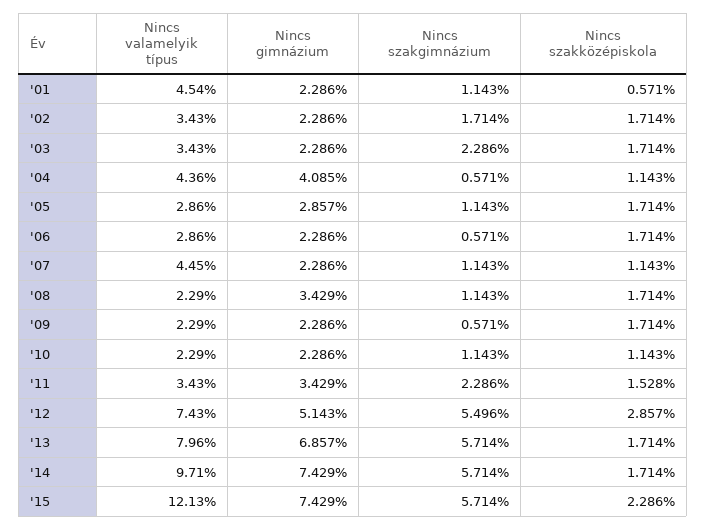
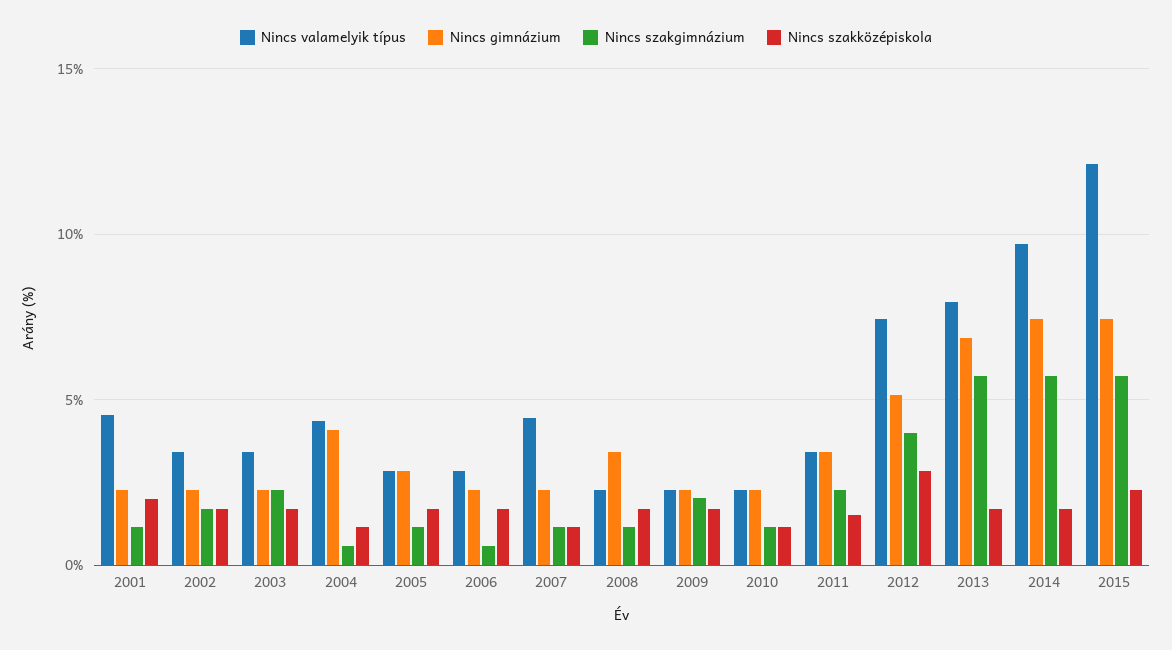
Nincs szakközépiskola, '01: 0.571 -> 2
Nincs szakgimnázium, '09: 0.571 -> 2
Nincs szakgimnázium, '12: 5.496 -> 4

